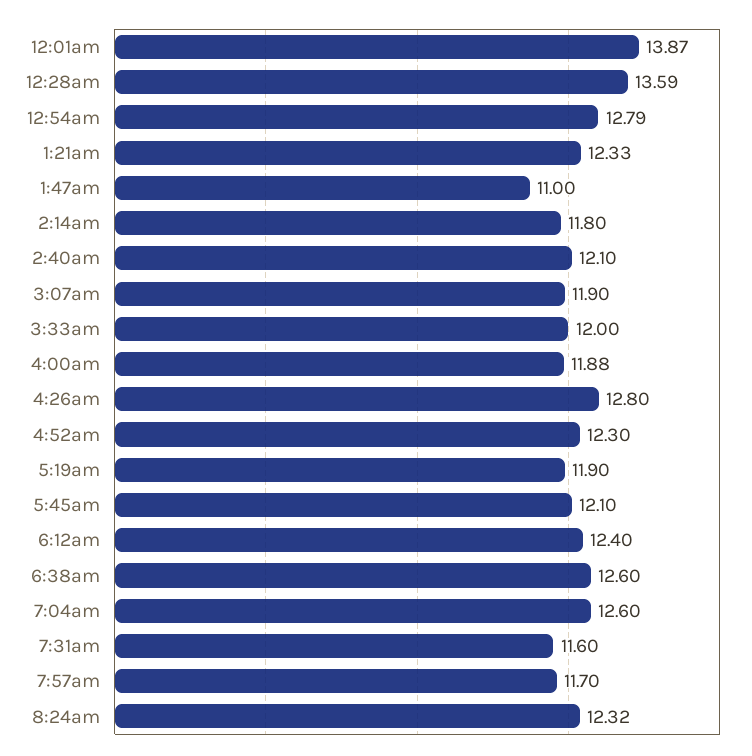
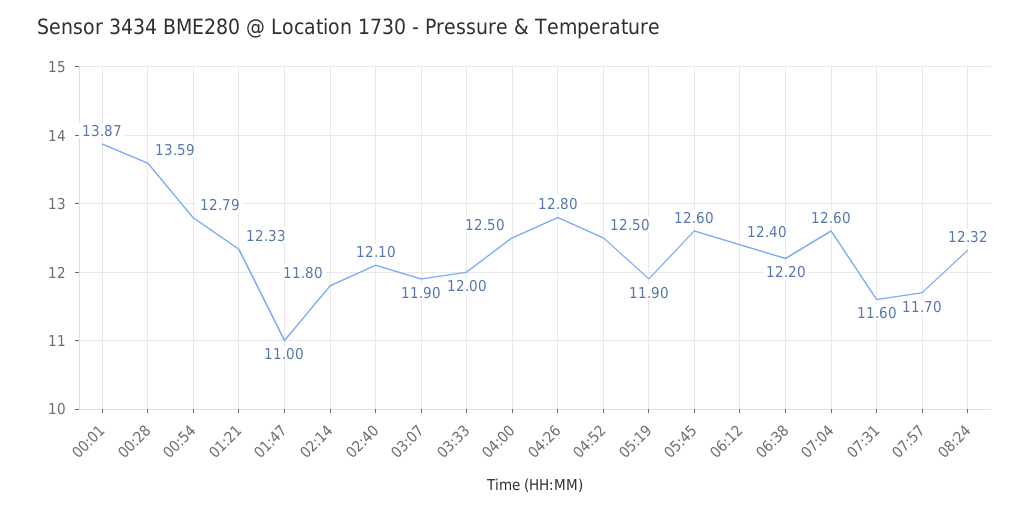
4:00am: 11.88 -> 12.5
4:52am: 12.3 -> 12.5
5:45am: 12.1 -> 12.6
6:38am: 12.6 -> 12.2

